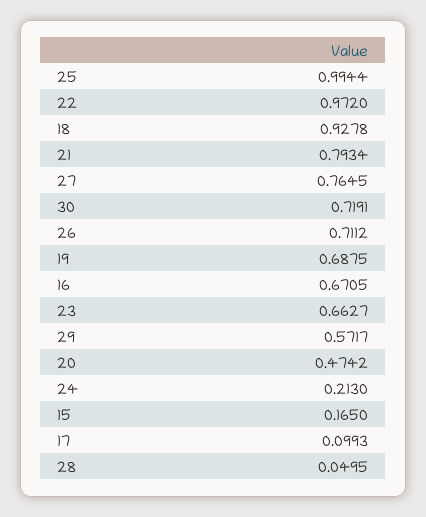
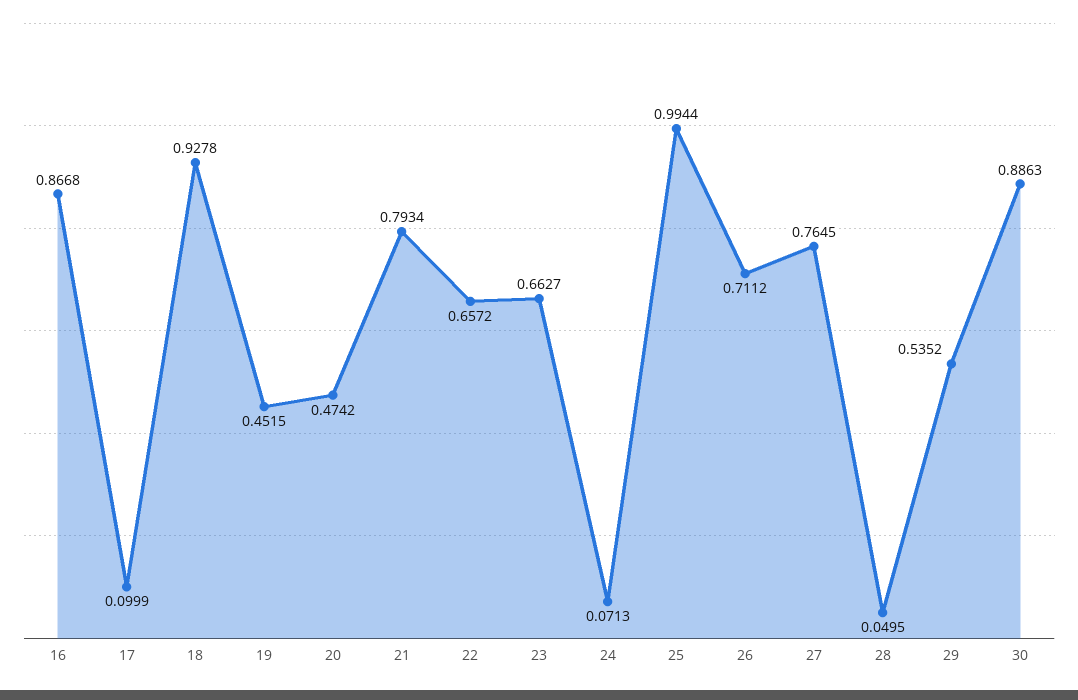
22: 0.972 -> 0.6572
30: 0.7191 -> 0.8863
19: 0.6875 -> 0.4515
16: 0.6705 -> 0.8668
29: 0.5717 -> 0.5352
24: 0.213 -> 0.0713
15: 0.165 -> none
17: 0.0993 -> 0.0999

